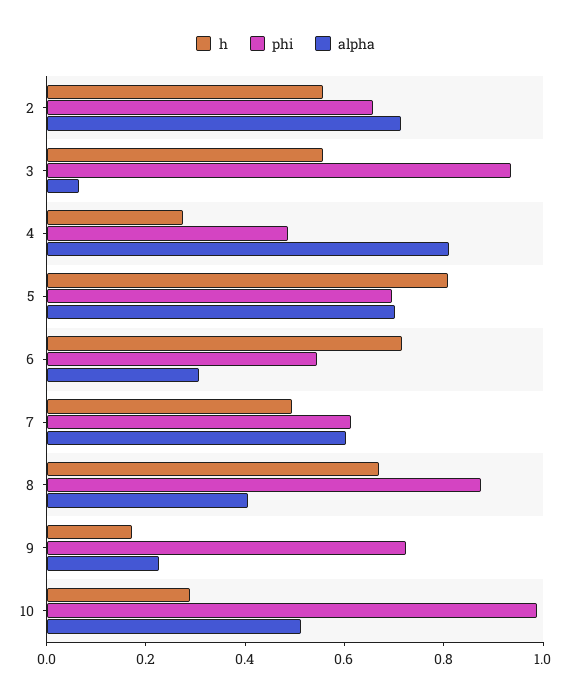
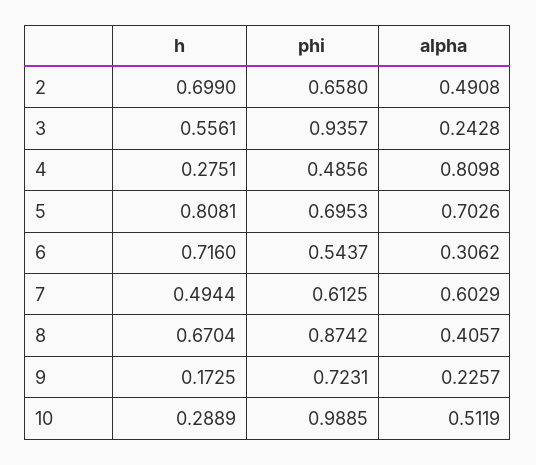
h, 2: 0.55 -> 0.699
alpha, 2: 0.7 -> 0.4908
alpha, 3: 0.05 -> 0.2428

